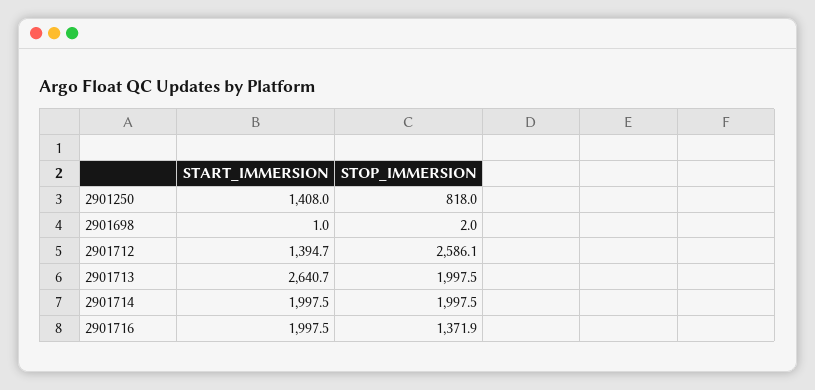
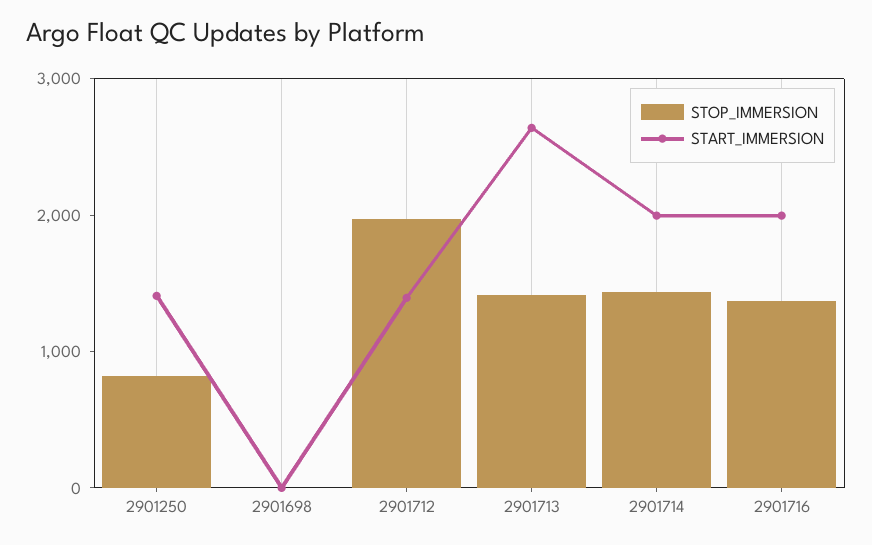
STOP_IMMERSION, 2901712: 2586.1 -> 2000
STOP_IMMERSION, 2901713: 1997.5 -> 1400
STOP_IMMERSION, 2901714: 1997.5 -> 1400

